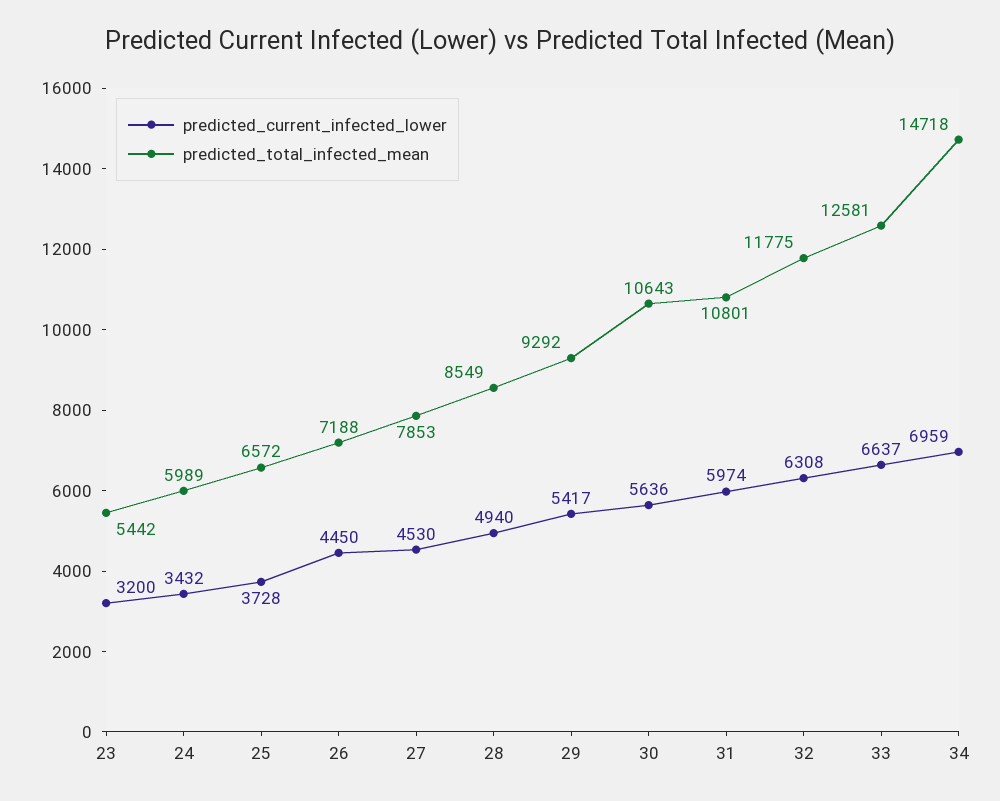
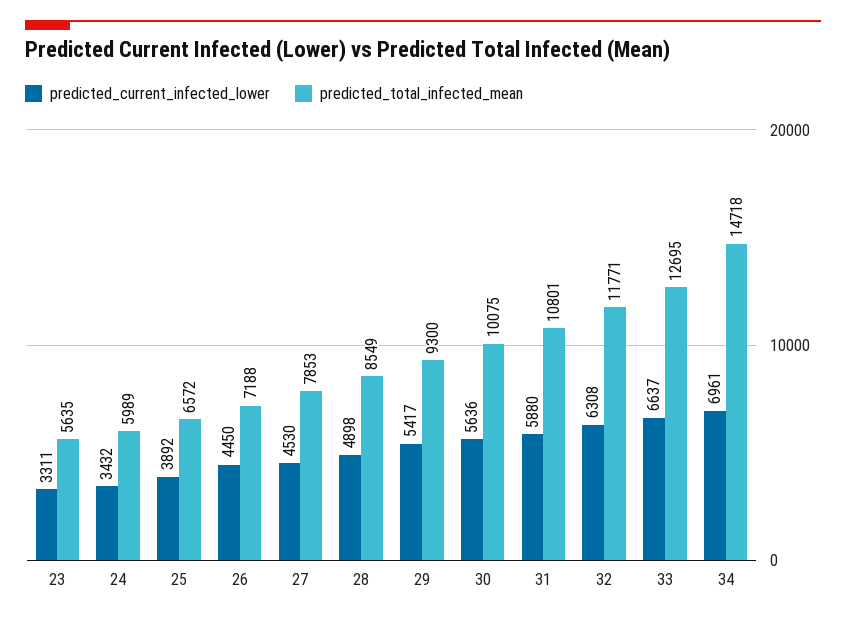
predicted_current_infected_lower, 23: 3200 -> 3311
predicted_total_infected_mean, 23: 5442 -> 5635
predicted_current_infected_lower, 25: 3728 -> 3892
predicted_current_infected_lower, 28: 4940 -> 4898
predicted_total_infected_mean, 29: 9292 -> 9300
predicted_total_infected_mean, 30: 10643 -> 10075
predicted_current_infected_lower, 31: 5974 -> 5880
predicted_total_infected_mean, 32: 11775 -> 11771
predicted_total_infected_mean, 33: 12581 -> 12695
predicted_current_infected_lower, 34: 6959 -> 6961

